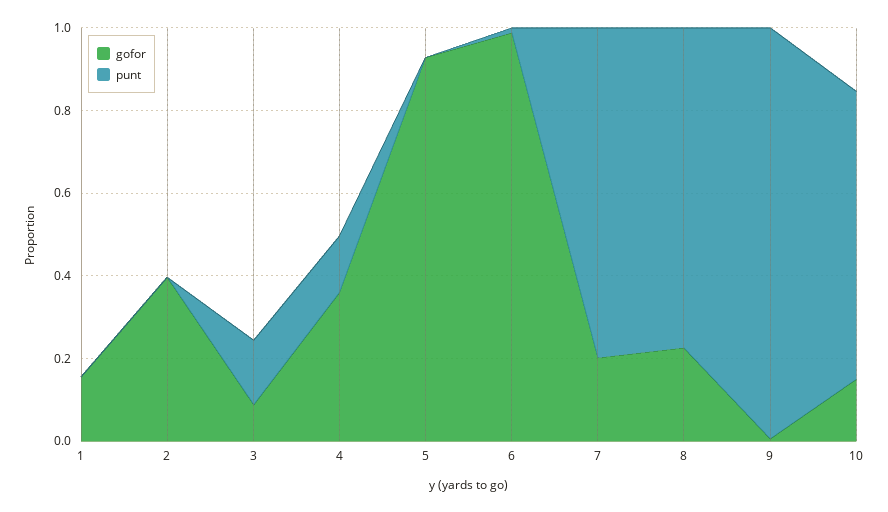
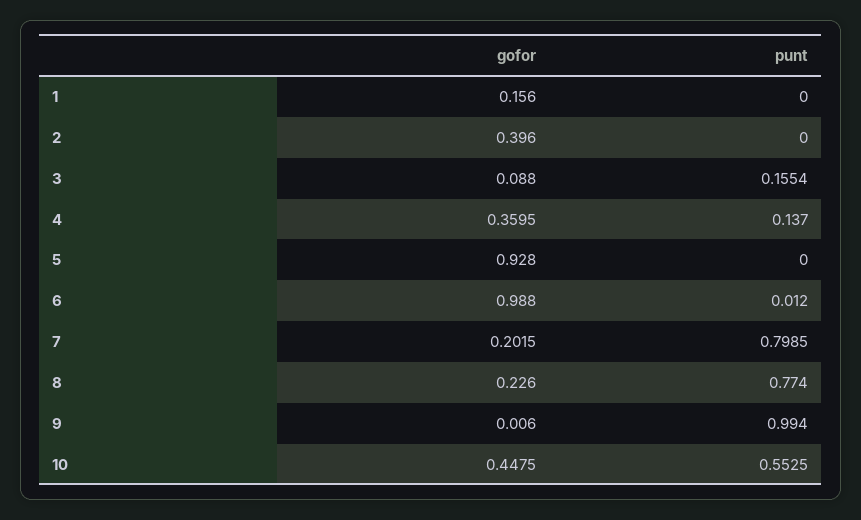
gofor, 10: 0.15 -> 0.4475
punt, 10: 0.7 -> 0.5525

